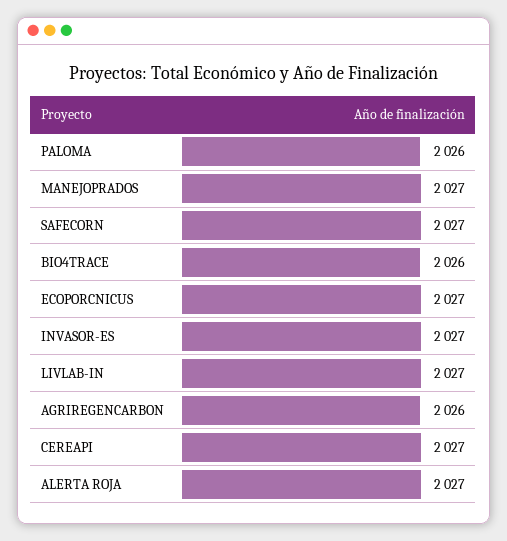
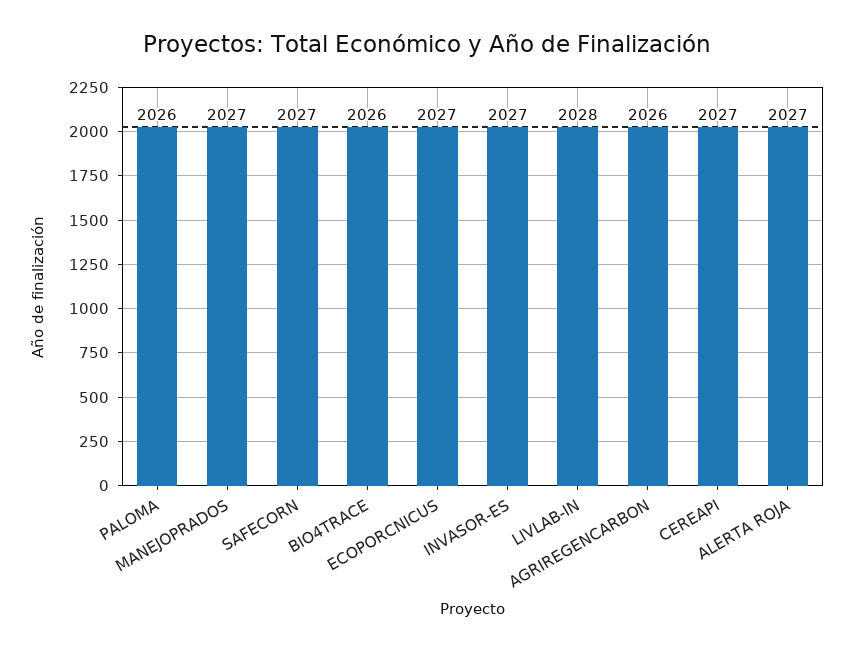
LIVLAB-IN: 2027 -> 2028

